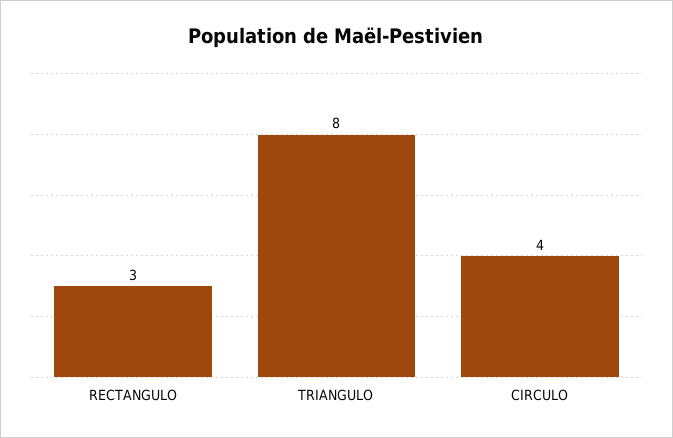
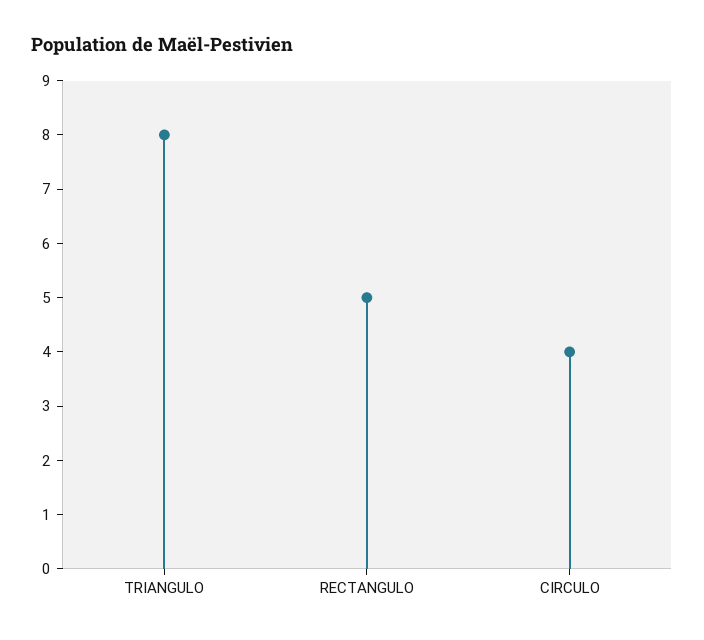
RECTANGULO: 3 -> 5

